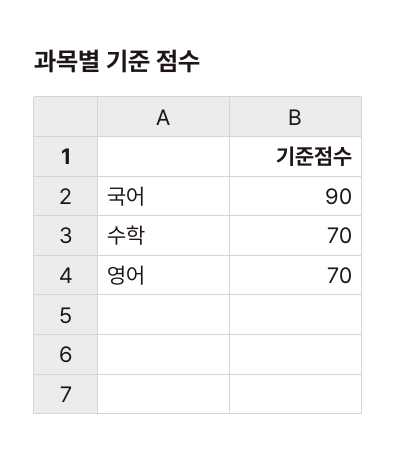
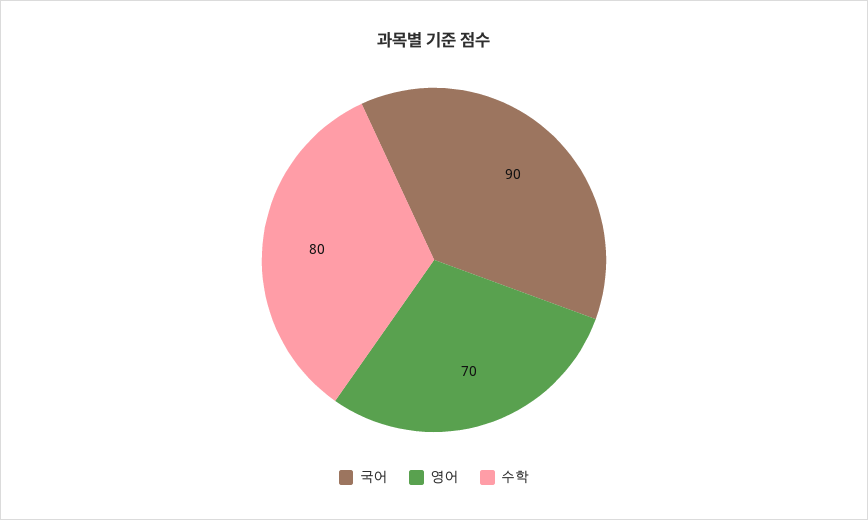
수학: 70 -> 80

